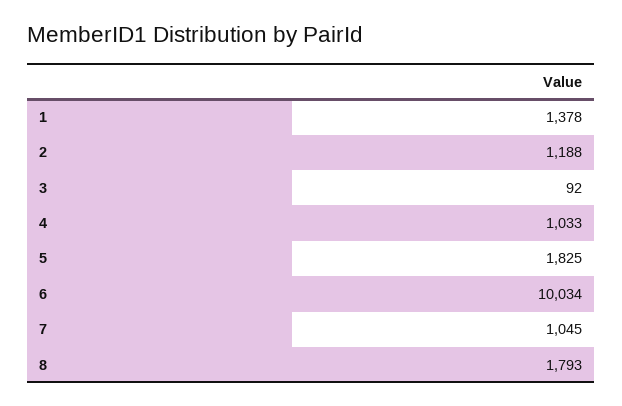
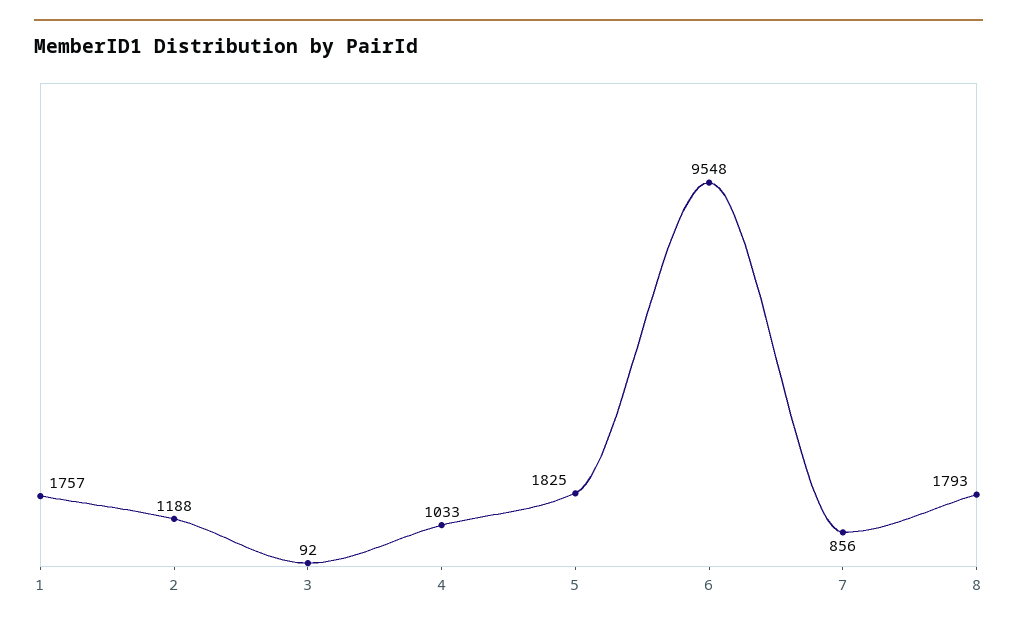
1: 1378 -> 1757
6: 10034 -> 9548
7: 1045 -> 856

